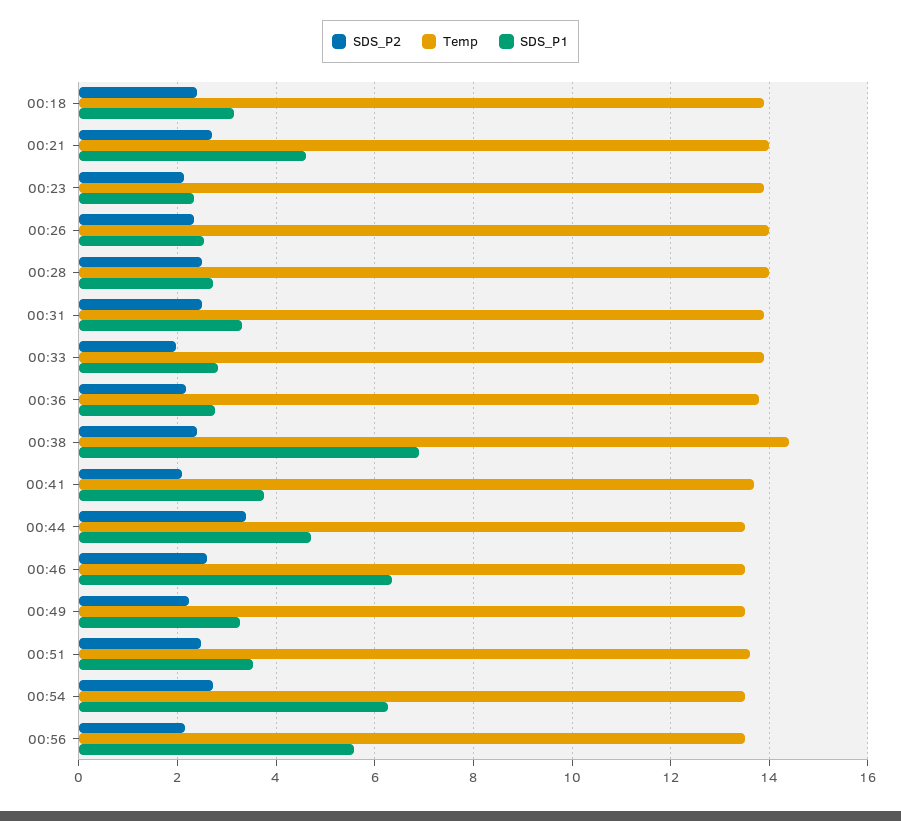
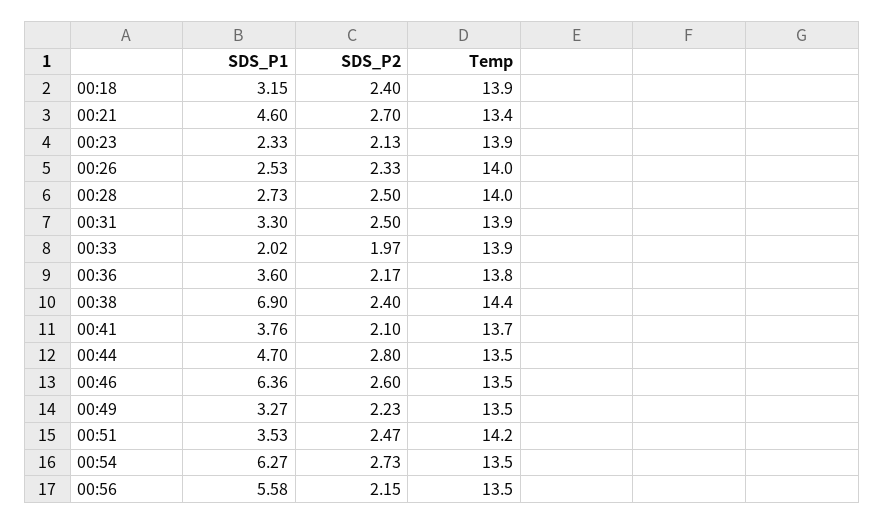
Temp, 00:21: 14 -> 13.4
SDS_P1, 00:33: 2.8 -> 2.02
SDS_P1, 00:36: 2.8 -> 3.6
SDS_P2, 00:44: 3.4 -> 2.8
Temp, 00:51: 13.6 -> 14.2

